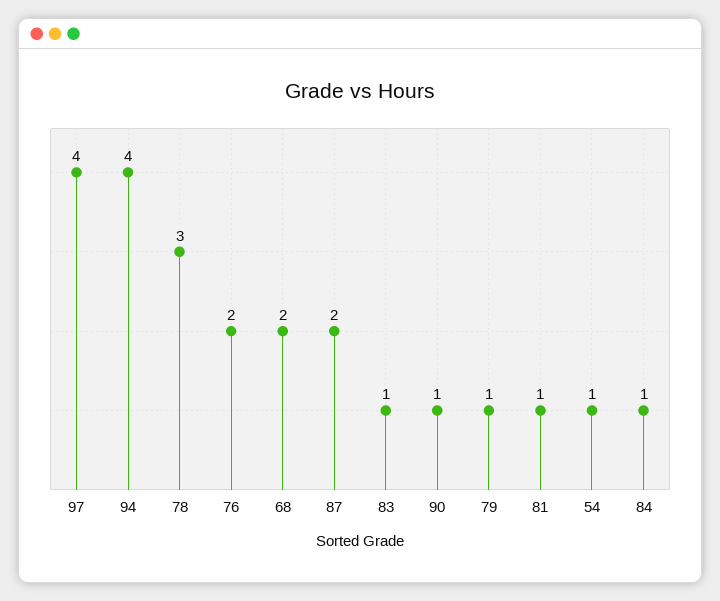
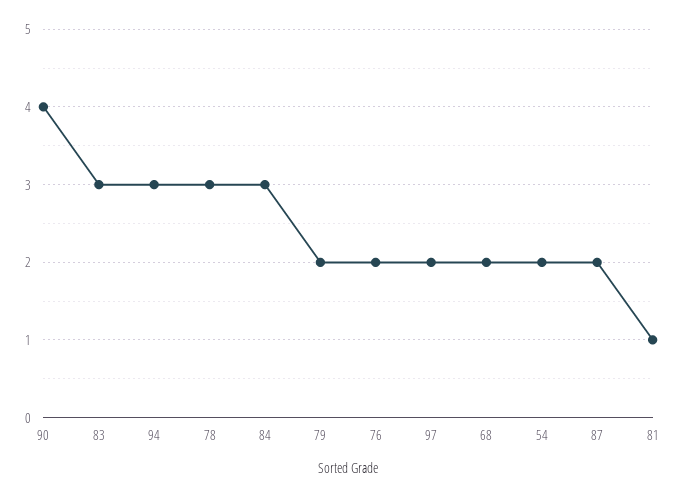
97: 4 -> 2
94: 4 -> 3
83: 1 -> 3
90: 1 -> 4
79: 1 -> 2
54: 1 -> 2
84: 1 -> 3

